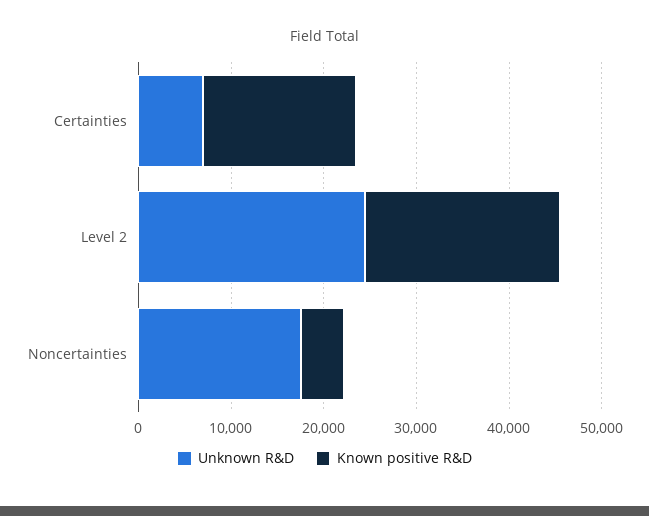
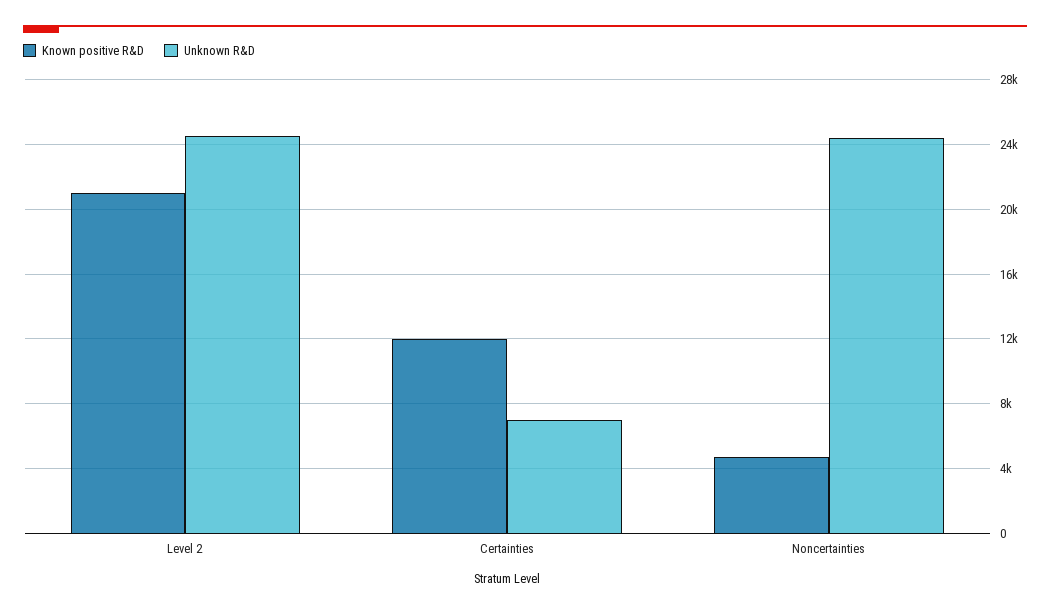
Known positive R&D, Certainties: 16000 -> 12000
Unknown R&D, Noncertainties: 18000 -> 24500

